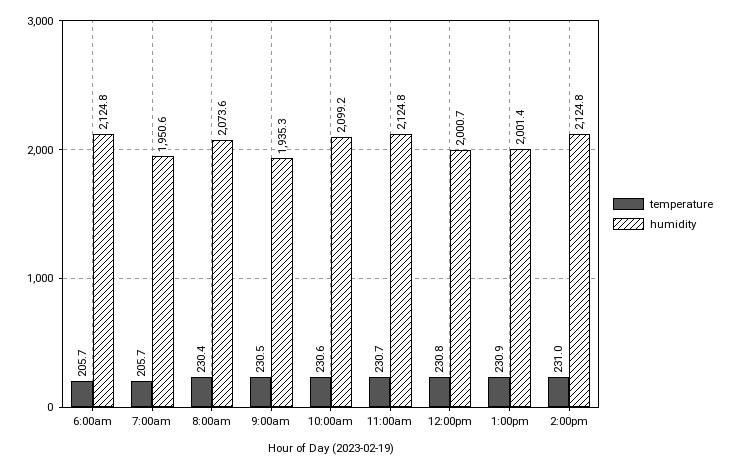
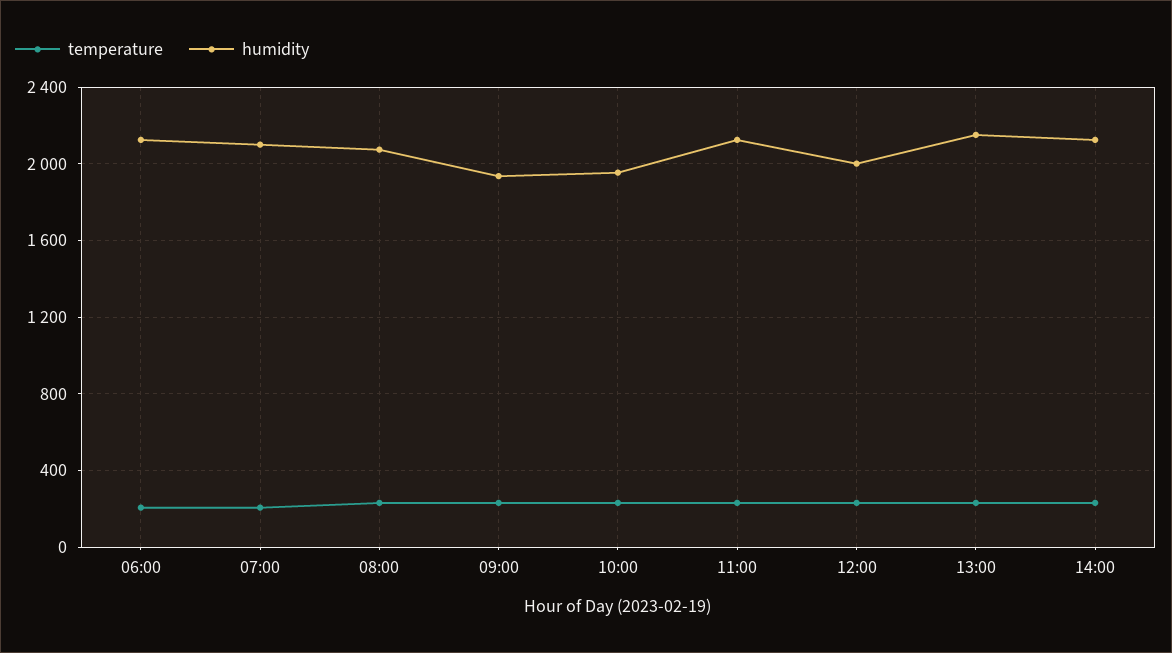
humidity, 7:00am: 1950.6 -> 2100
humidity, 10:00am: 2099.2 -> 1950
humidity, 1:00pm: 2001.4 -> 2150

